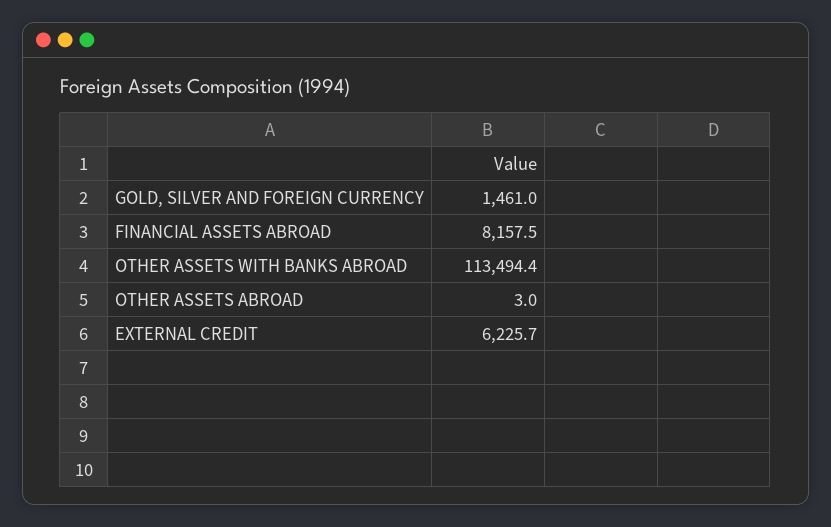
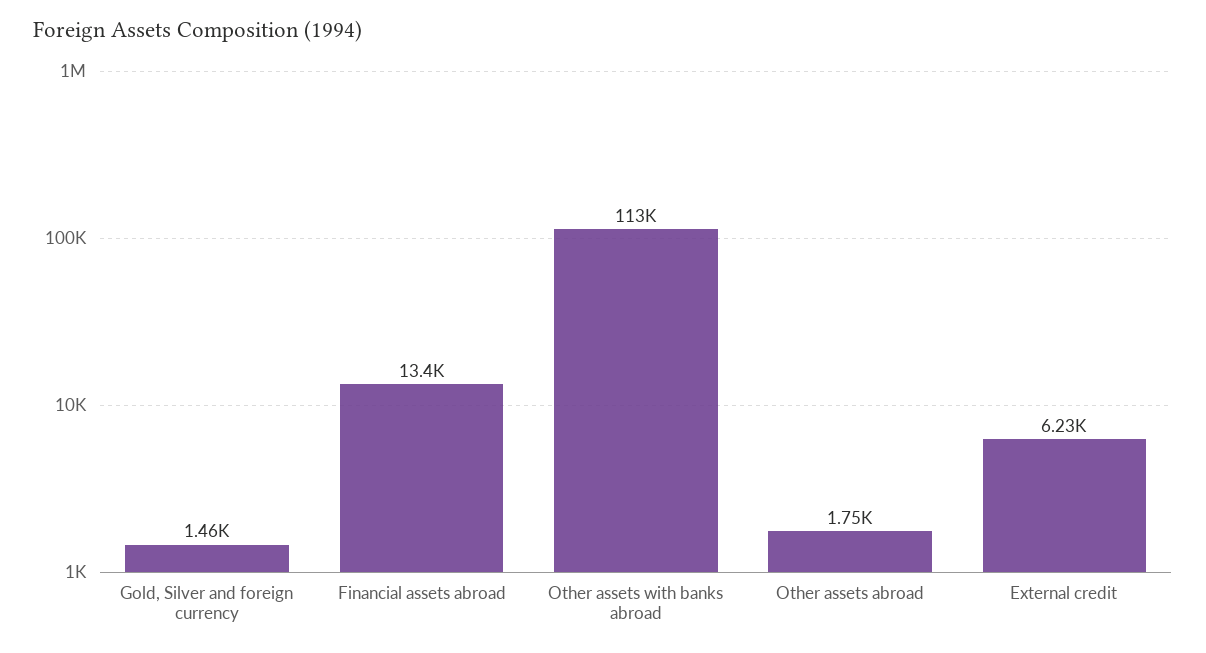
FINANCIAL ASSETS ABROAD: 8157.5 -> 13400
OTHER ASSETS ABROAD: 3 -> 1750

